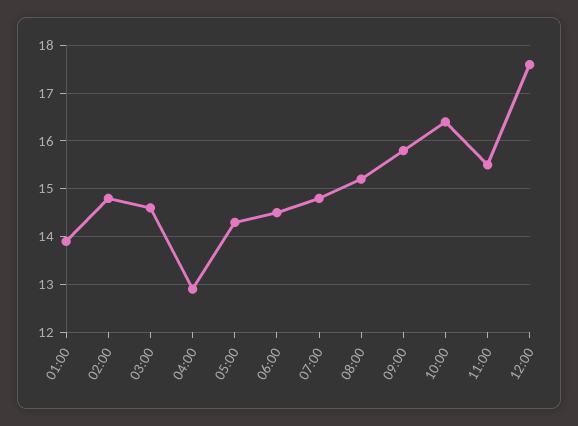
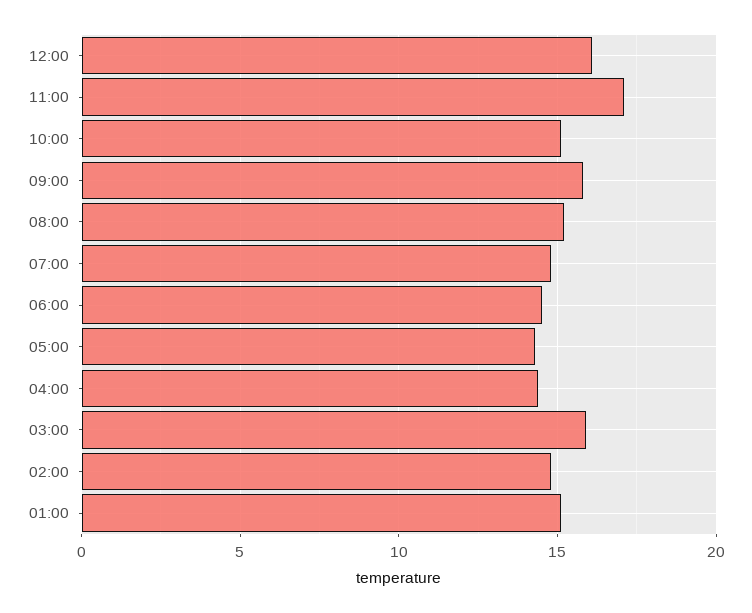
01:00: 14 -> 15
03:00: 14.5 -> 16
04:00: 13 -> 14.5
10:00: 16.5 -> 15
11:00: 15.5 -> 17
12:00: 17.5 -> 16

